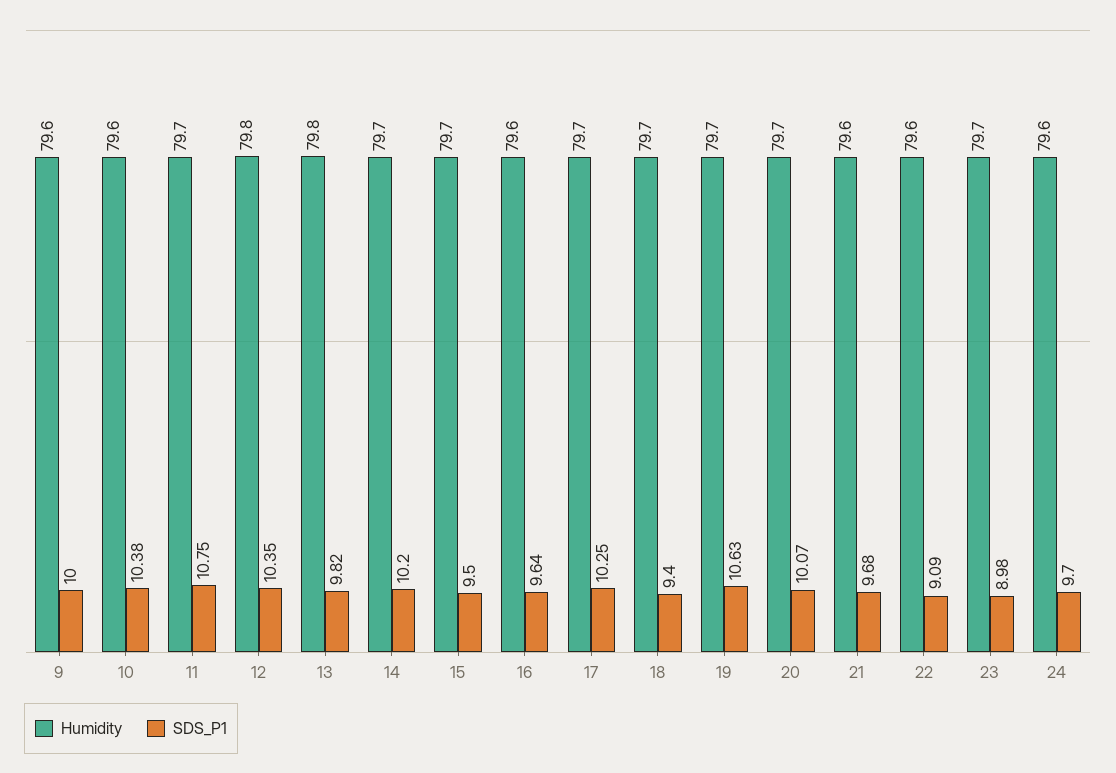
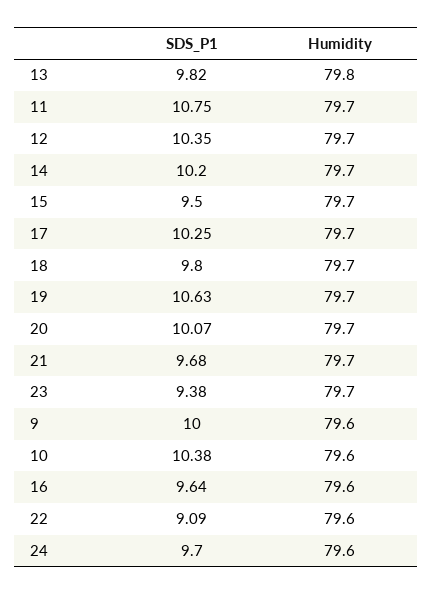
Humidity, 12: 79.8 -> 79.7
SDS_P1, 18: 9.4 -> 9.8
Humidity, 21: 79.6 -> 79.7
SDS_P1, 23: 8.98 -> 9.38

